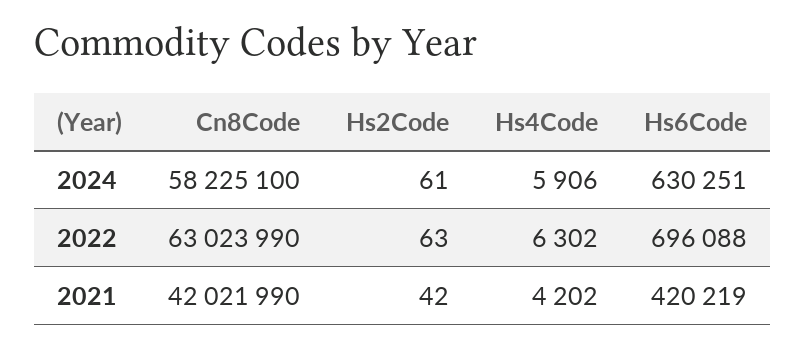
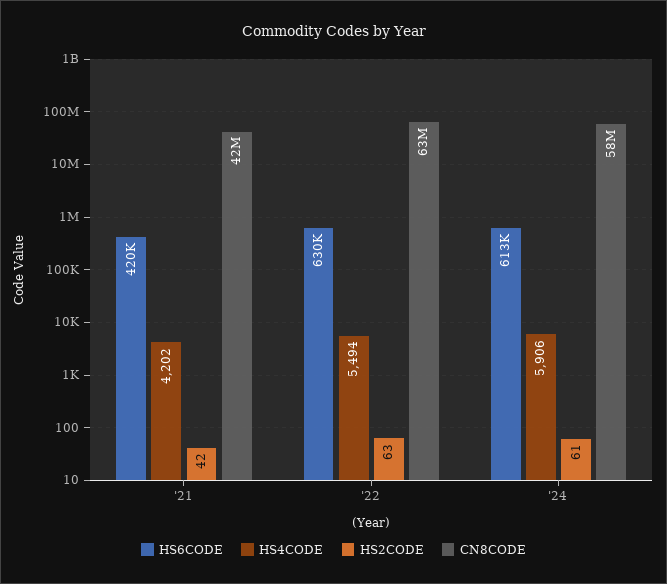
Hs6Code, 2024: 630251 -> 613000
Hs4Code, 2022: 6302 -> 5494
Hs6Code, 2022: 696088 -> 630000

